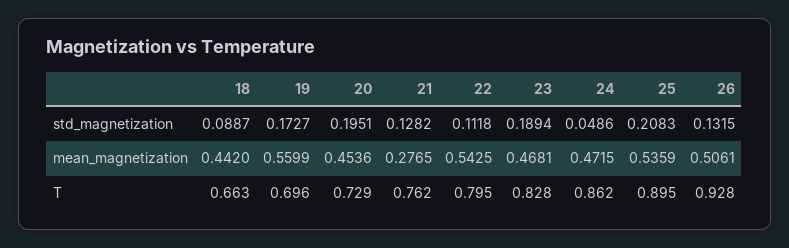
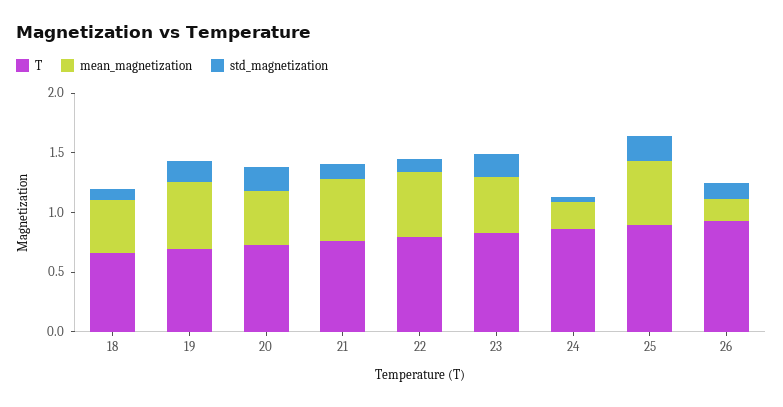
mean_magnetization, 21: 0.2765 -> 0.5
mean_magnetization, 24: 0.4715 -> 0.2
mean_magnetization, 26: 0.5061 -> 0.2

